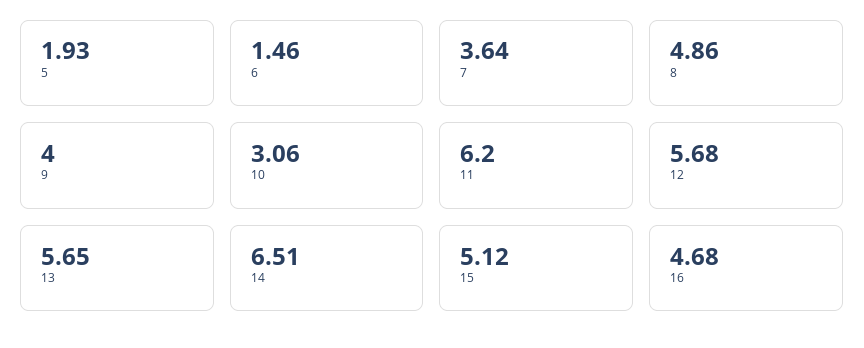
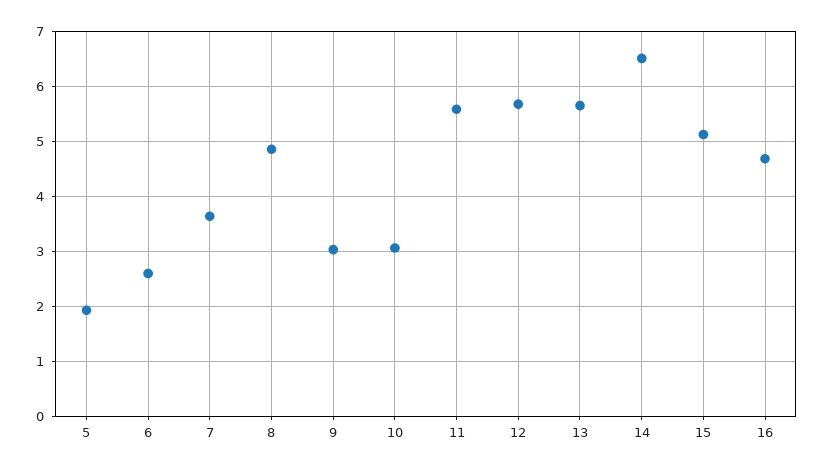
6: 1.46 -> 2.6
9: 4 -> 3
11: 6.2 -> 5.6

